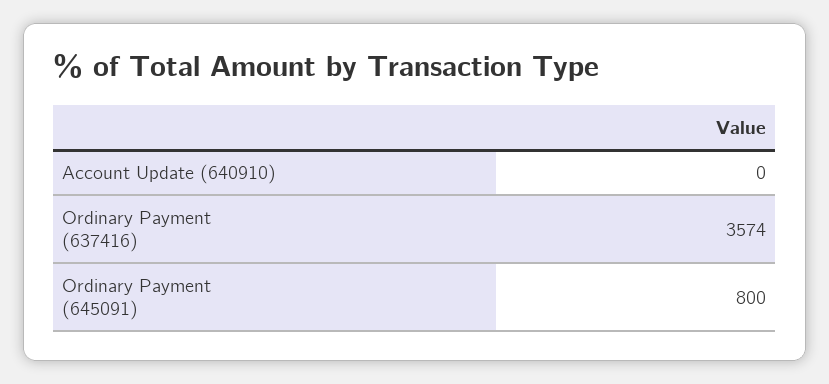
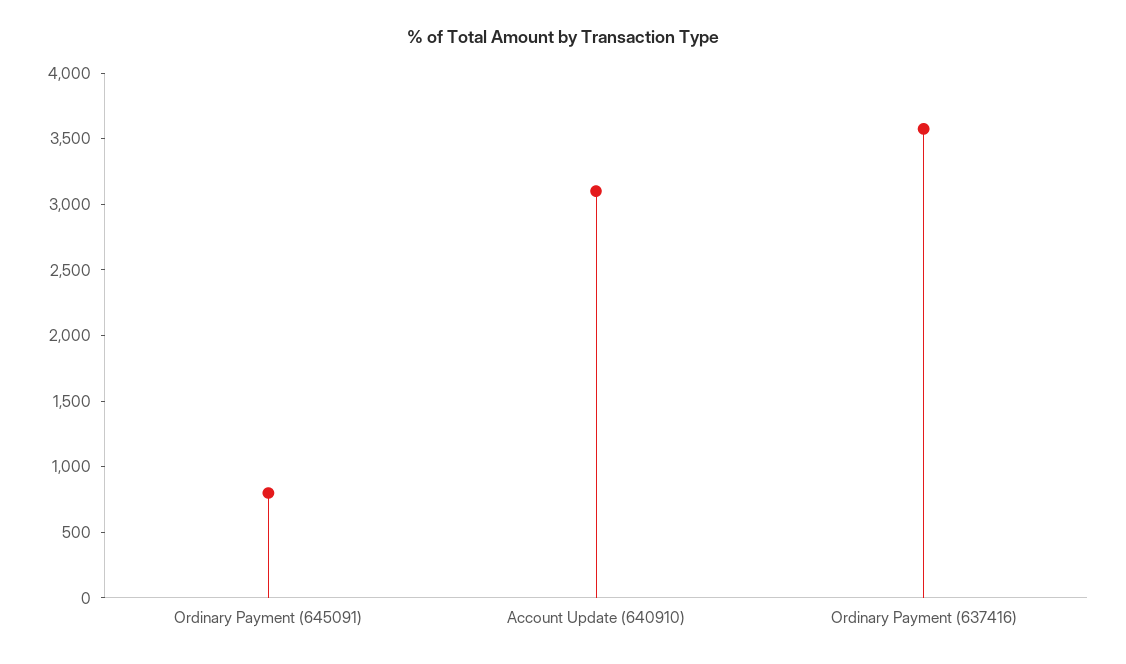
Account Update (640910): 0 -> 3100

